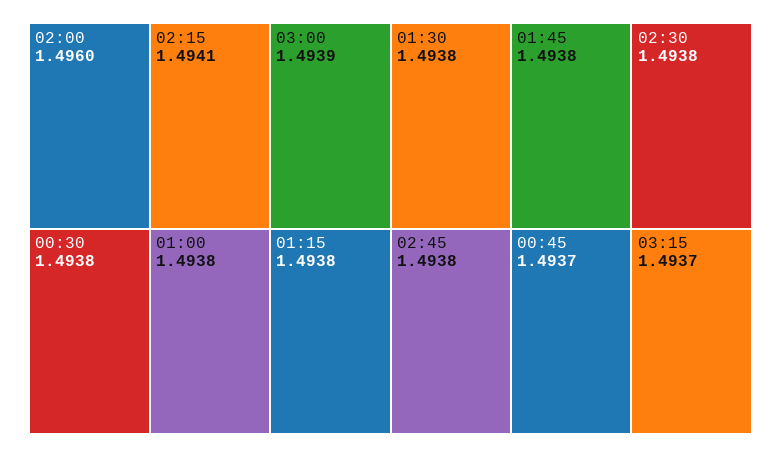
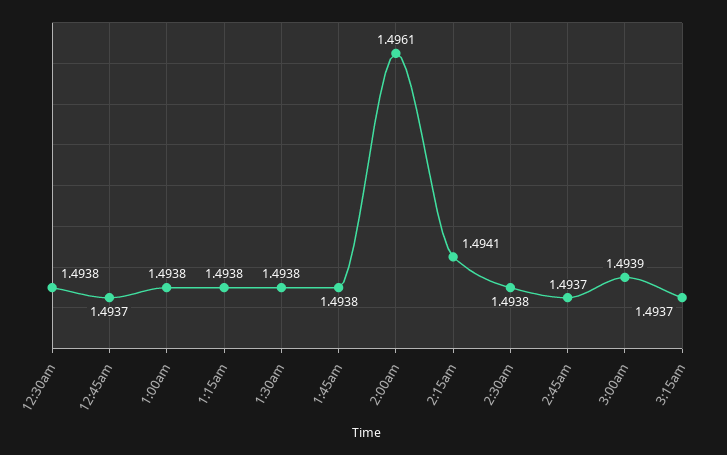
02:00: 1.496 -> 1.4961
02:45: 1.4938 -> 1.4937

